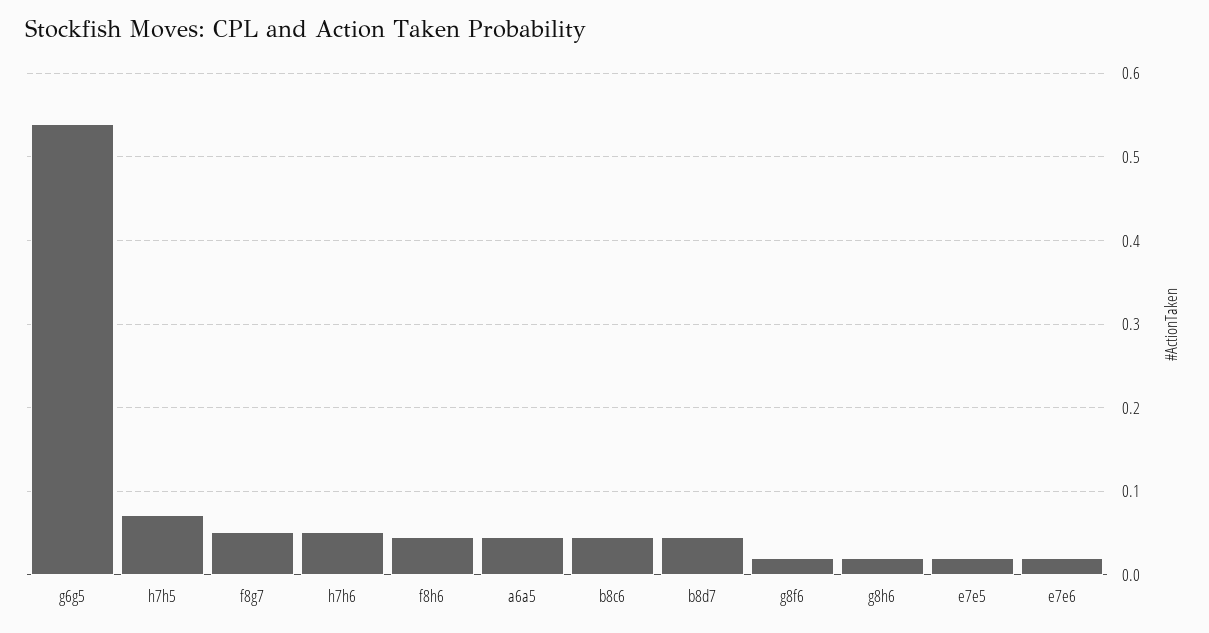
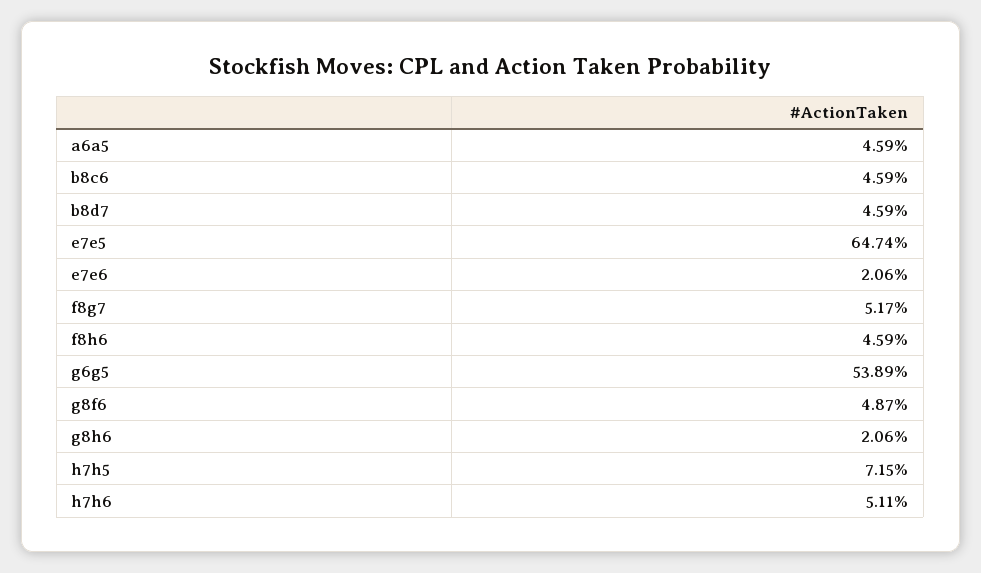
g8f6: 0.02 -> 0.0487
e7e5: 0.02 -> 0.6474

